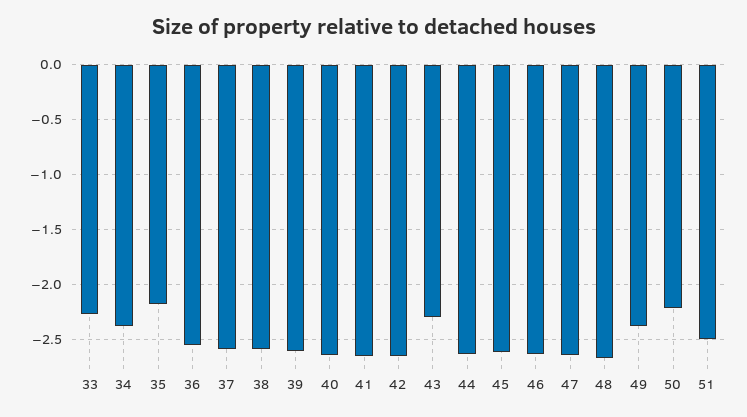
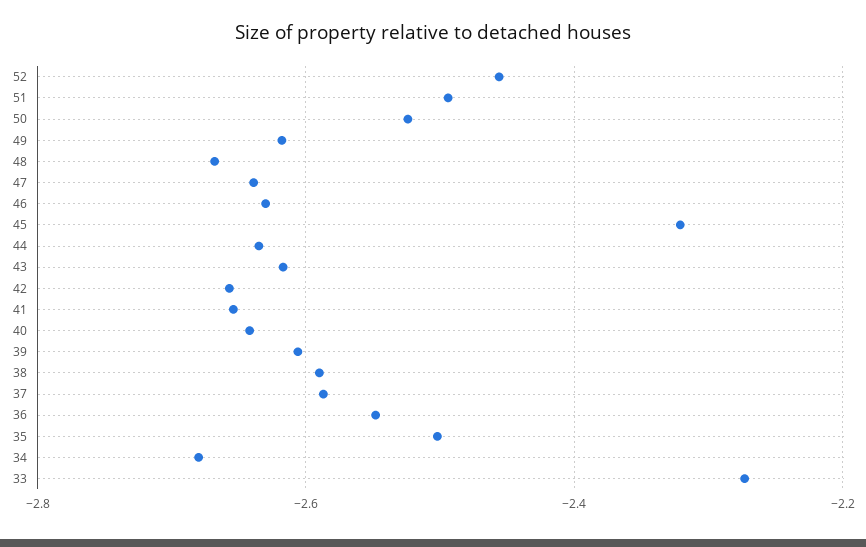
34: -2.4 -> -2.68
35: -2.2 -> -2.5
43: -2.3 -> -2.62
45: -2.6 -> -2.32
49: -2.4 -> -2.62
50: -2.2 -> -2.52
52: none -> -2.46

